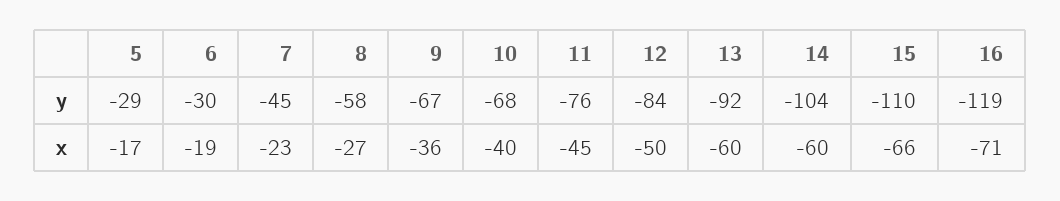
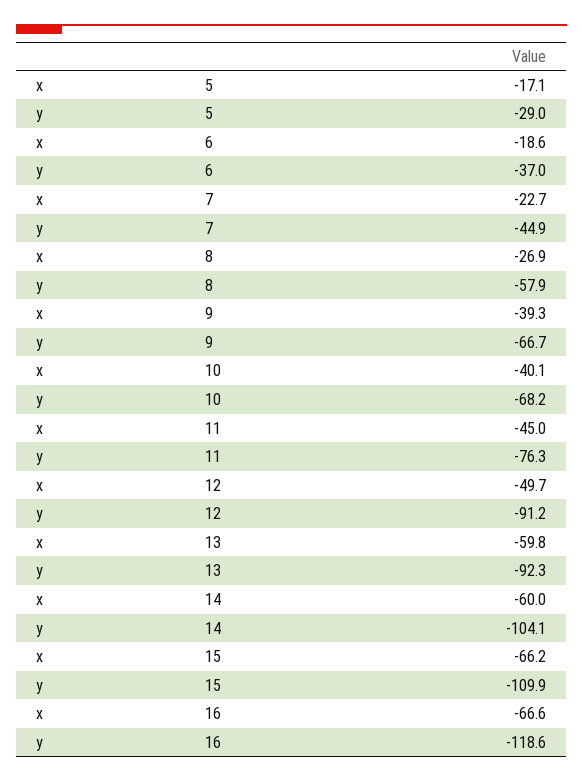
6, y: -30 -> -37
12, y: -84 -> -91.2
9, x: -36 -> -39.3
16, x: -71 -> -66.6

